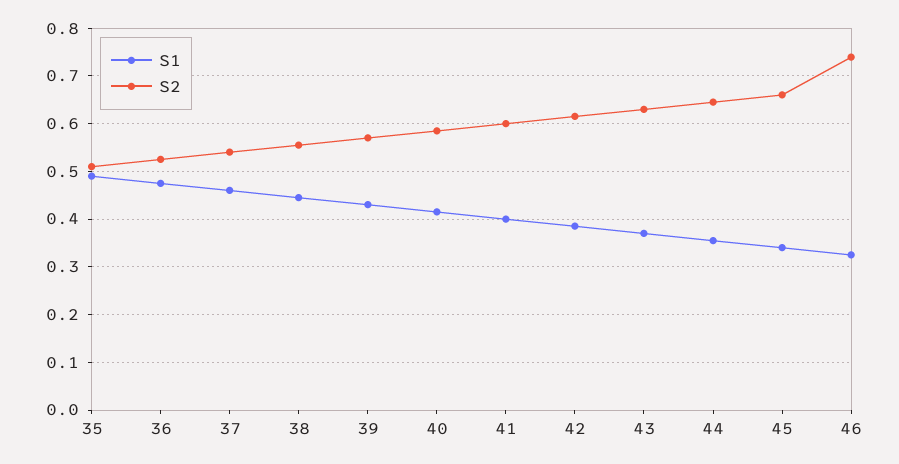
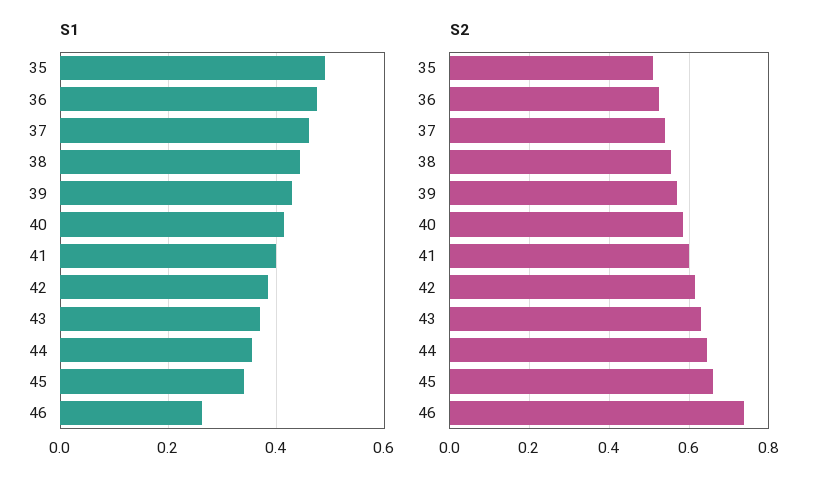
S1, 46: 0.32 -> 0.26

